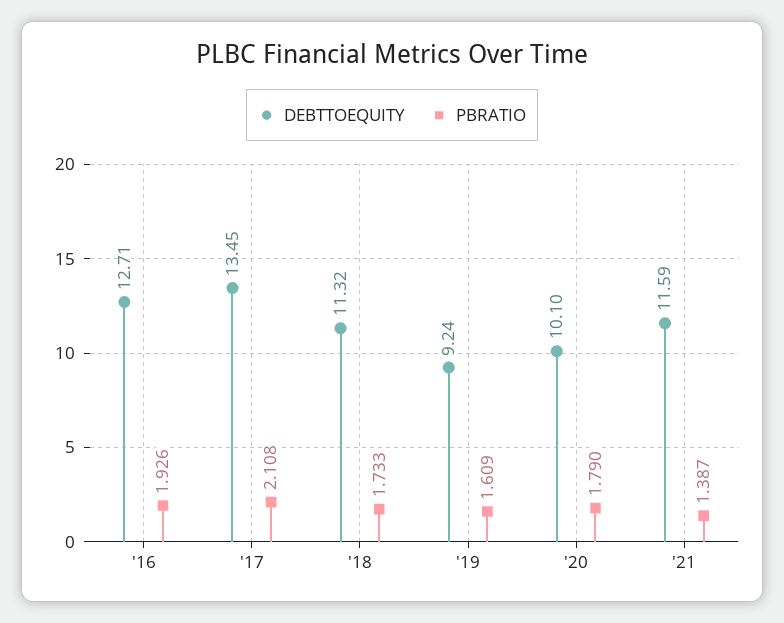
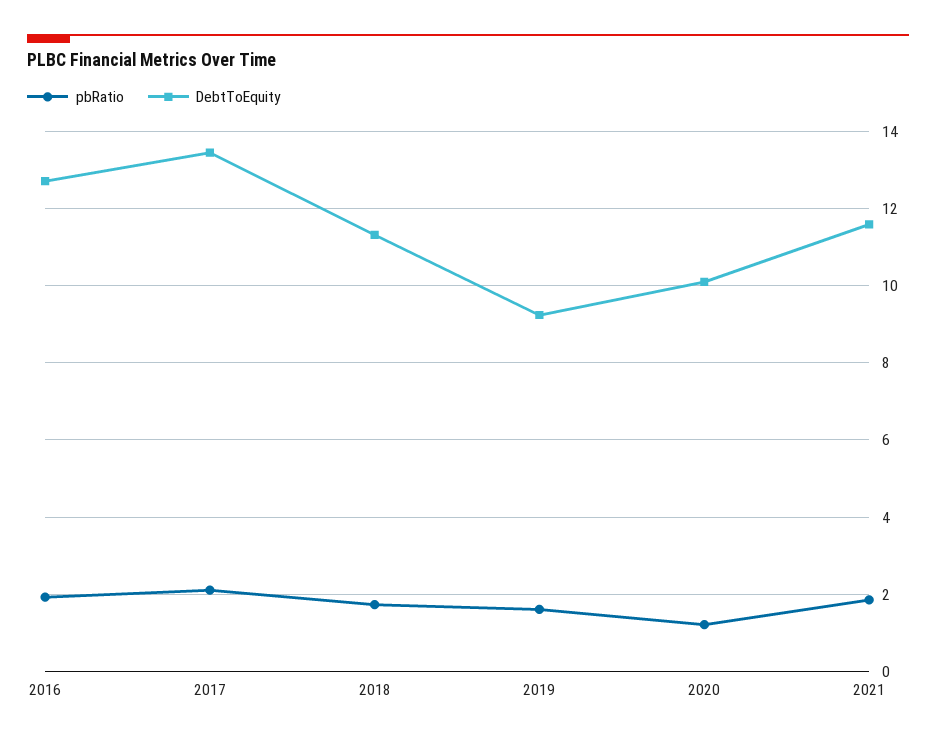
PBRATIO, '20: 1.79 -> 1.2
PBRATIO, '21: 1.387 -> 1.8

